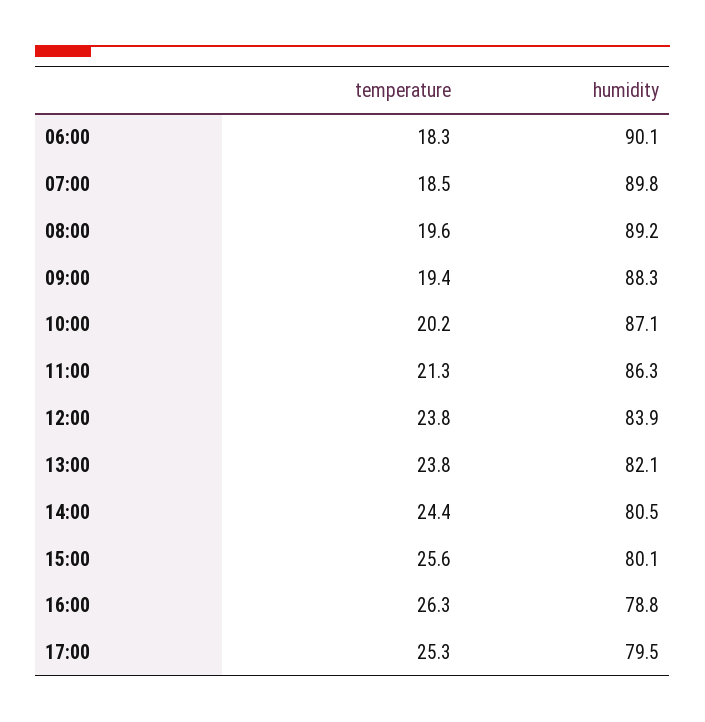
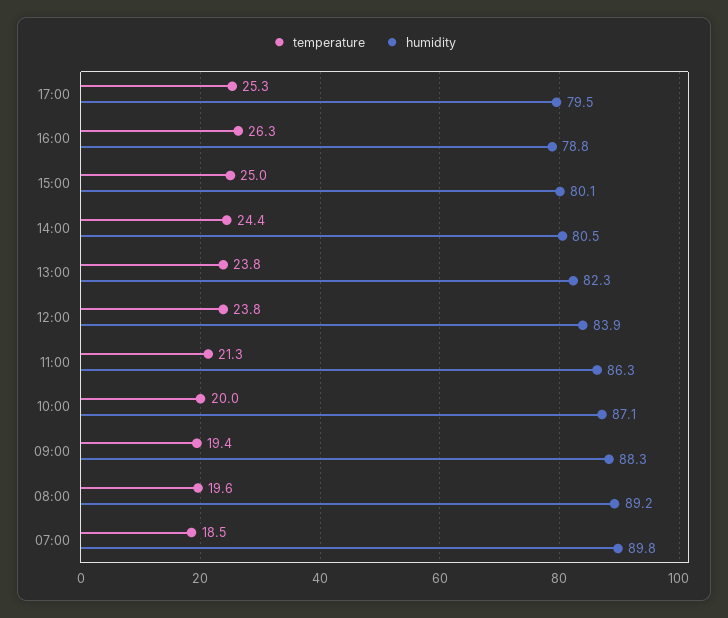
temperature, 06:00: 18.3 -> none
humidity, 06:00: 90.1 -> none
temperature, 10:00: 20.2 -> 20
humidity, 13:00: 82.1 -> 82.3
temperature, 15:00: 25.6 -> 25

